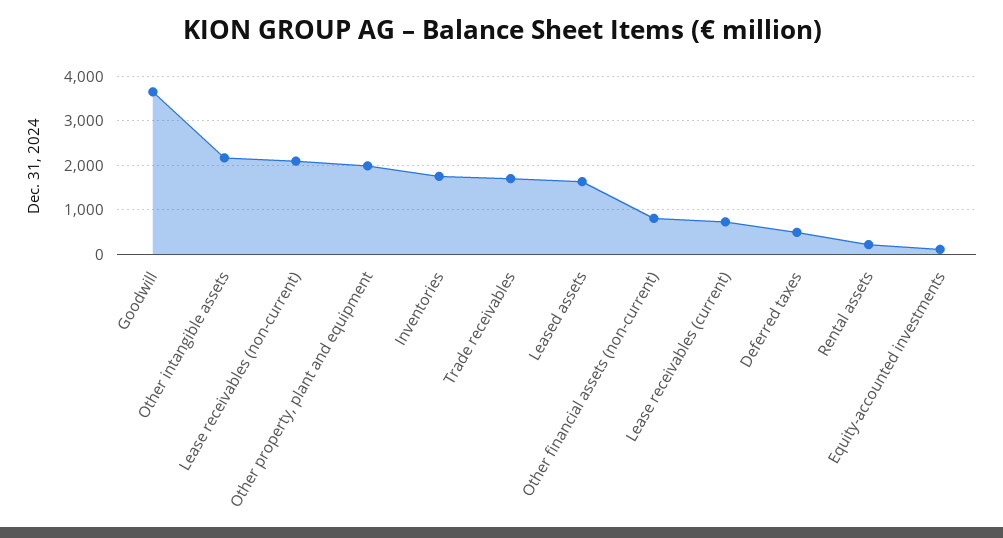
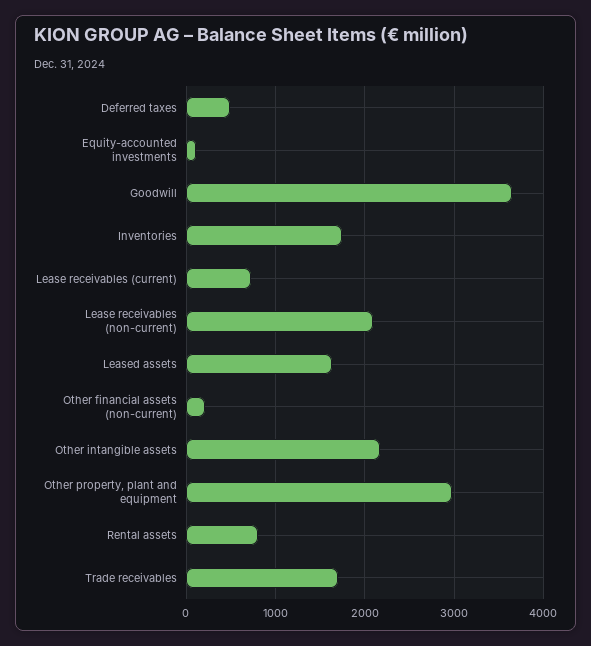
Other property, plant and equipment: 2000 -> 3000
Other financial assets (non-current): 800 -> 200
Rental assets: 200 -> 800

